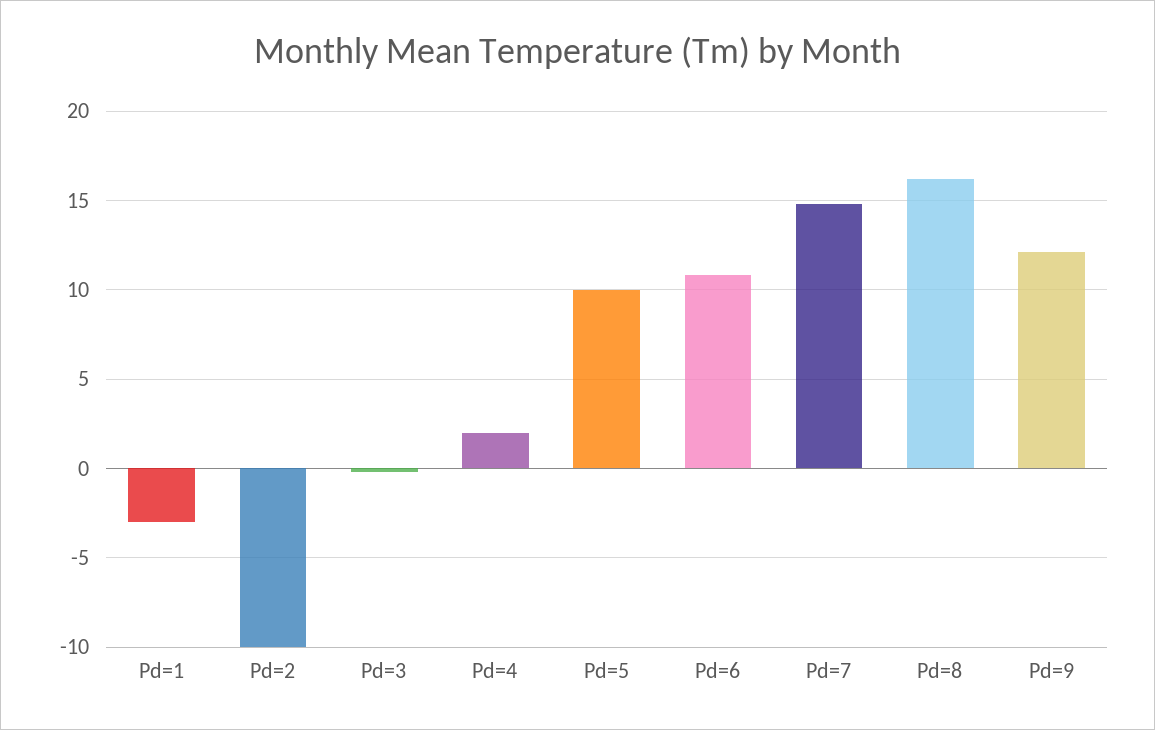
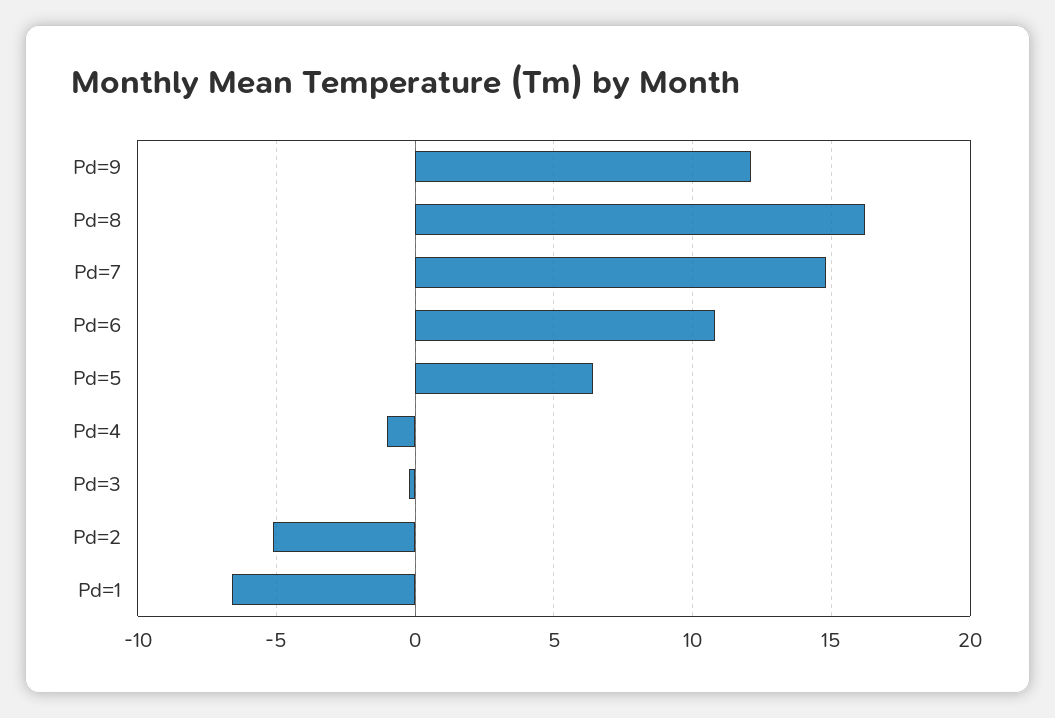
Pd=1: -3 -> -6.5
Pd=2: -10 -> -5
Pd=4: 2 -> -1
Pd=5: 10 -> 6.5

